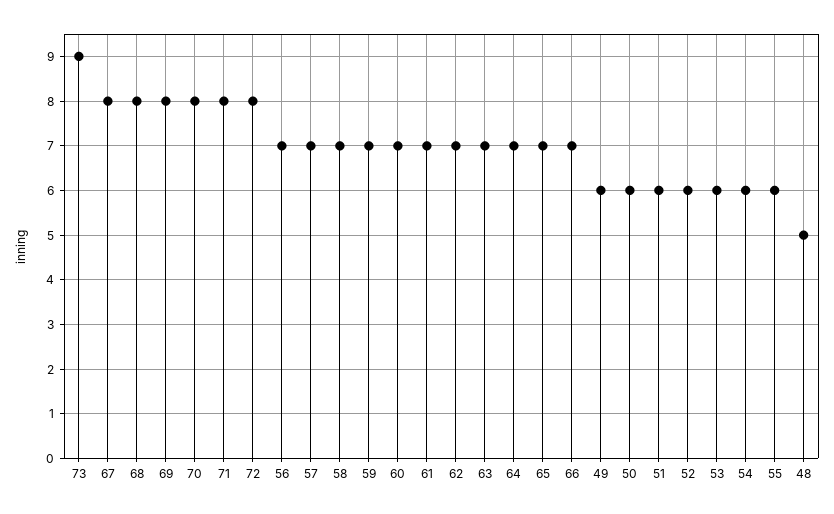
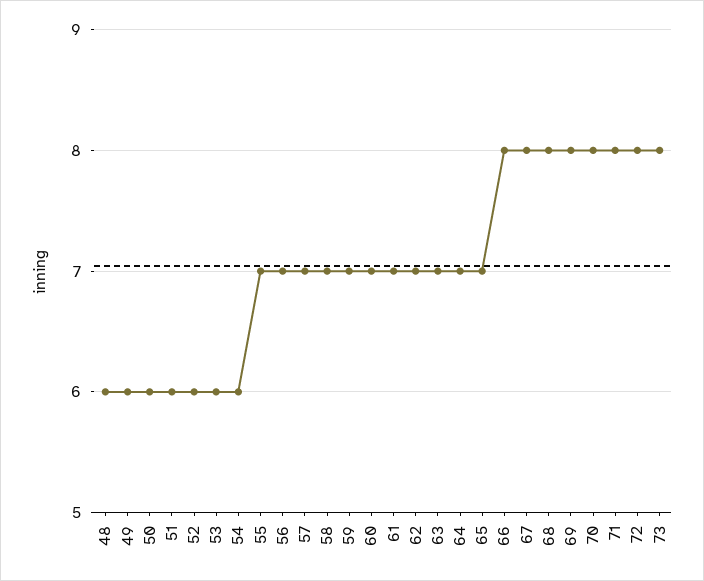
73: 9 -> 8
66: 7 -> 8
55: 6 -> 7
48: 5 -> 6

